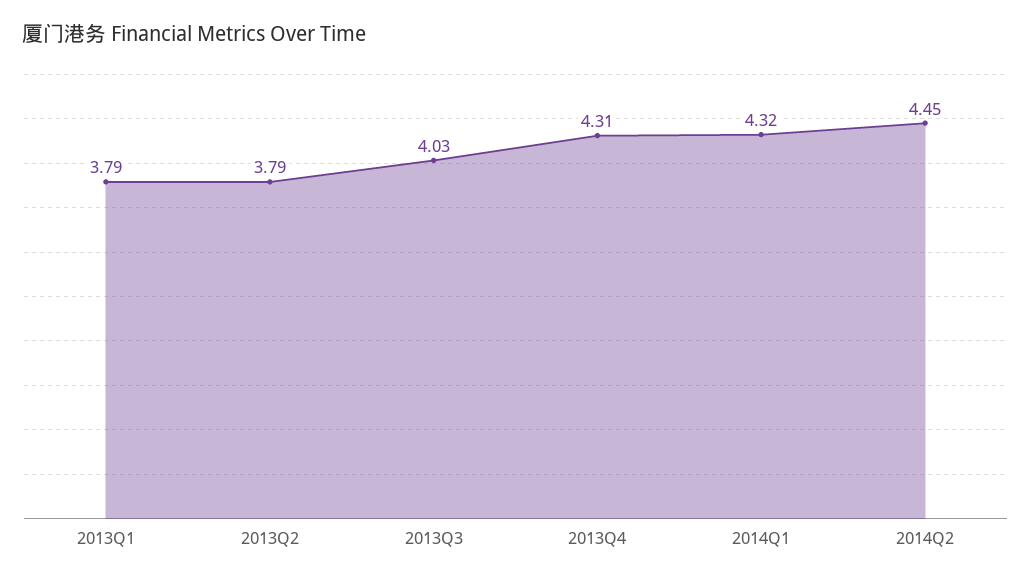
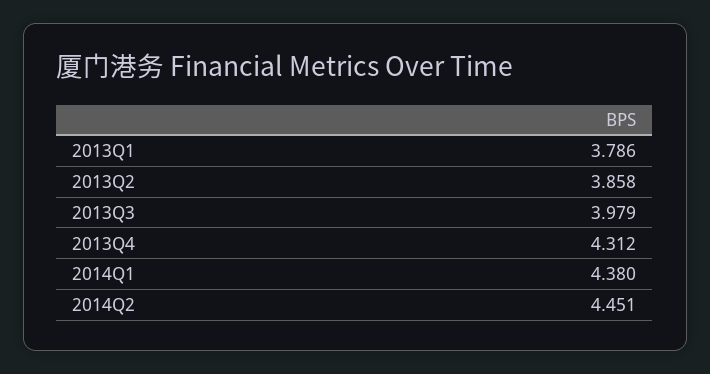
2013Q2: 3.79 -> 3.858
2013Q3: 4.03 -> 3.979
2014Q1: 4.32 -> 4.38

